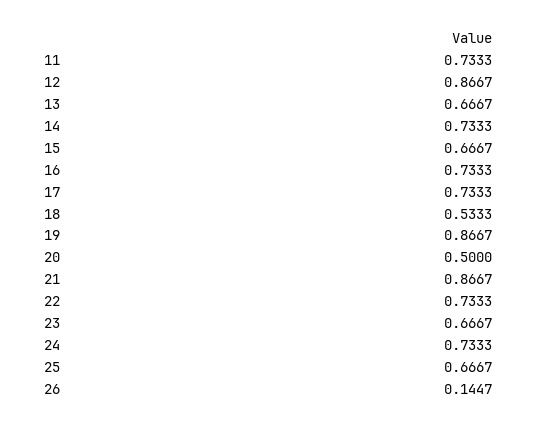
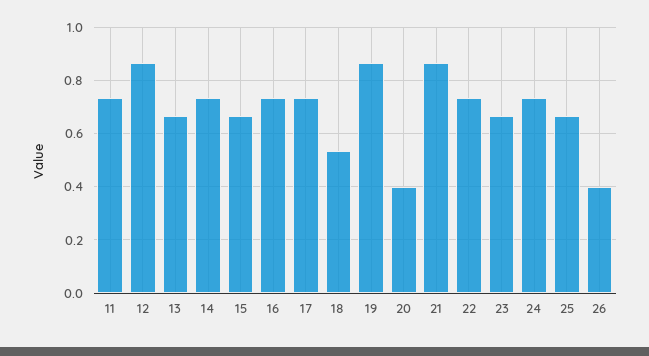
20: 0.5 -> 0.4
26: 0.1447 -> 0.4

